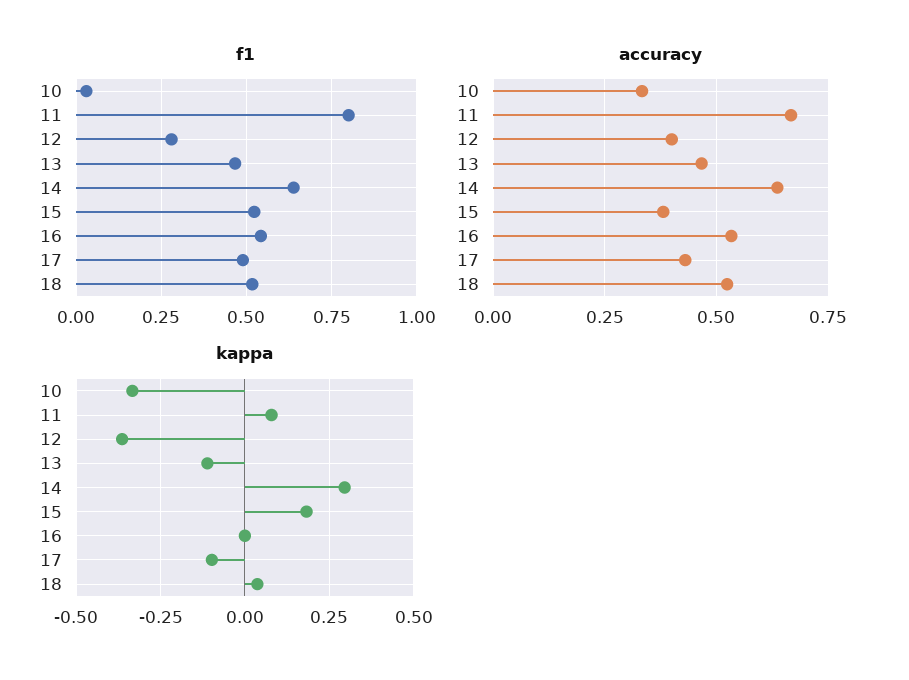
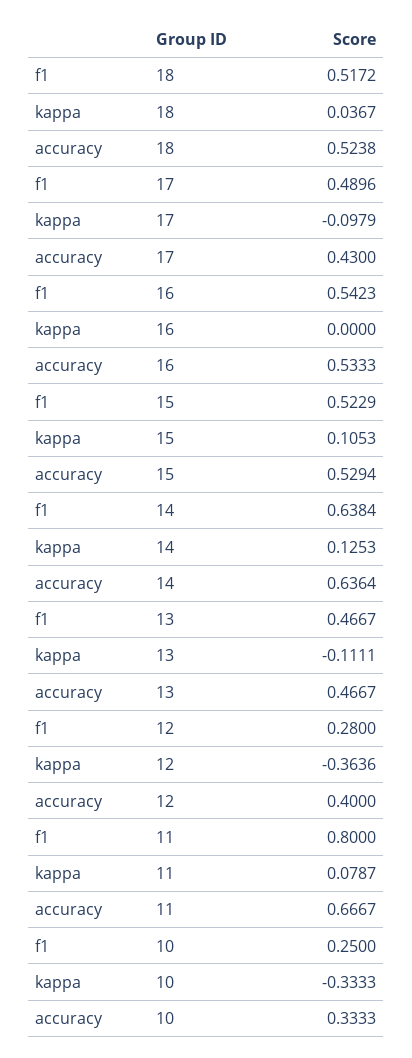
f1, 10: 0.025 -> 0.25
accuracy, 15: 0.375 -> 0.5294
kappa, 14: 0.3 -> 0.1253
kappa, 15: 0.175 -> 0.1053

